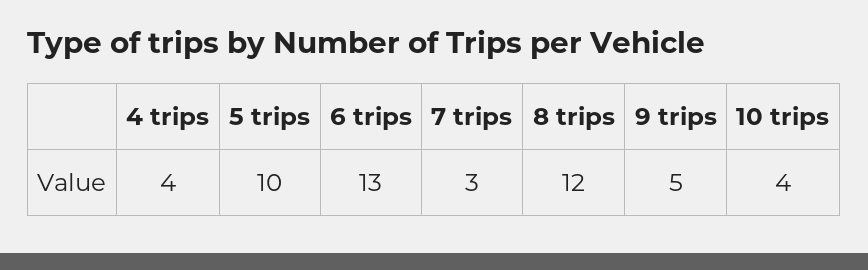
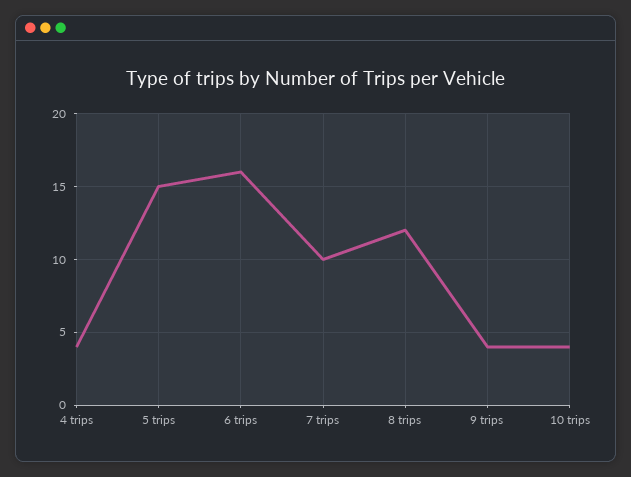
5 trips: 10 -> 15
6 trips: 13 -> 16
7 trips: 3 -> 10
9 trips: 5 -> 4

